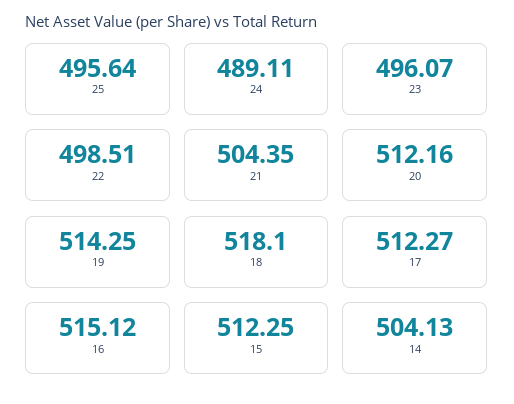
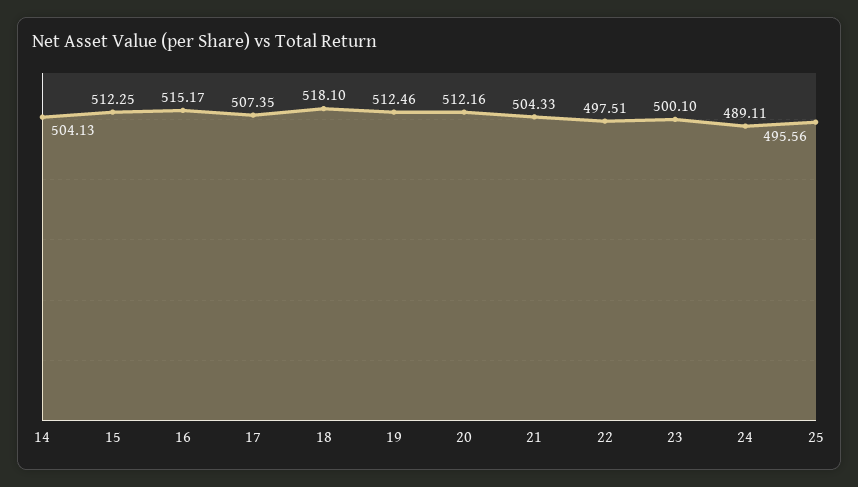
25: 495.64 -> 495.56
23: 496.07 -> 500.1
22: 498.51 -> 497.51
21: 504.35 -> 504.33
19: 514.25 -> 512.46
17: 512.27 -> 507.35
16: 515.12 -> 515.17

